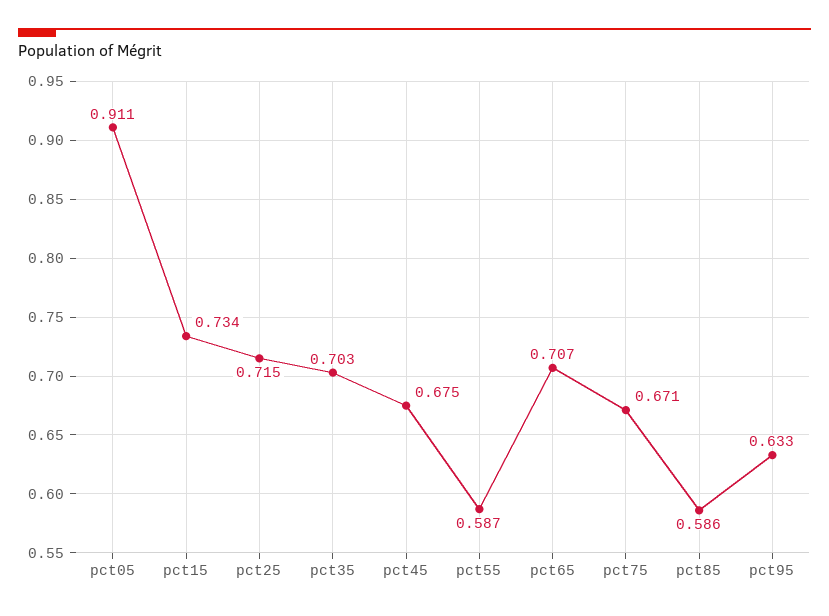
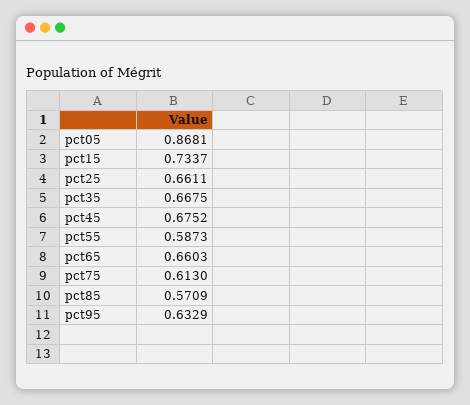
pct05: 0.911 -> 0.8681
pct25: 0.715 -> 0.6611
pct35: 0.703 -> 0.6675
pct65: 0.707 -> 0.6603
pct75: 0.671 -> 0.613
pct85: 0.586 -> 0.5709

